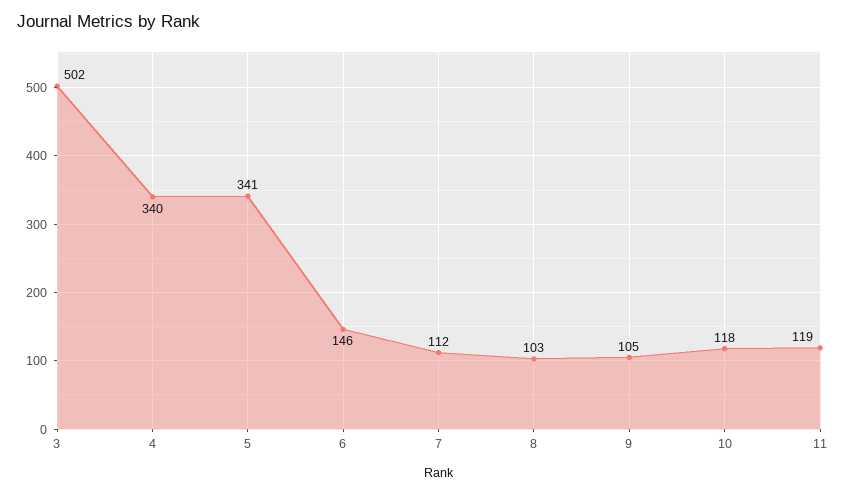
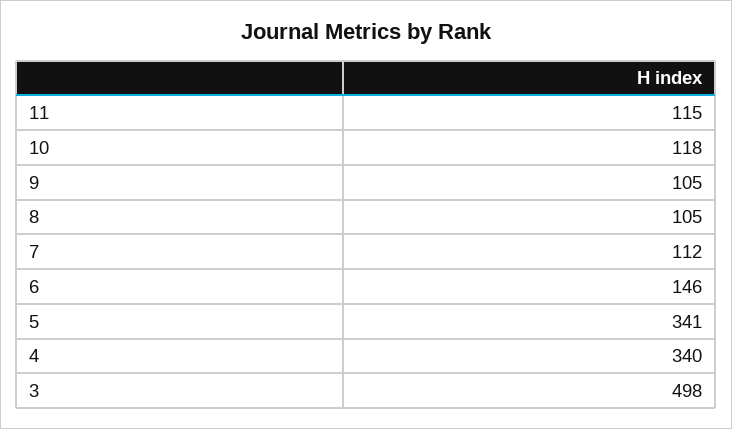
3: 502 -> 498
8: 103 -> 105
11: 119 -> 115

